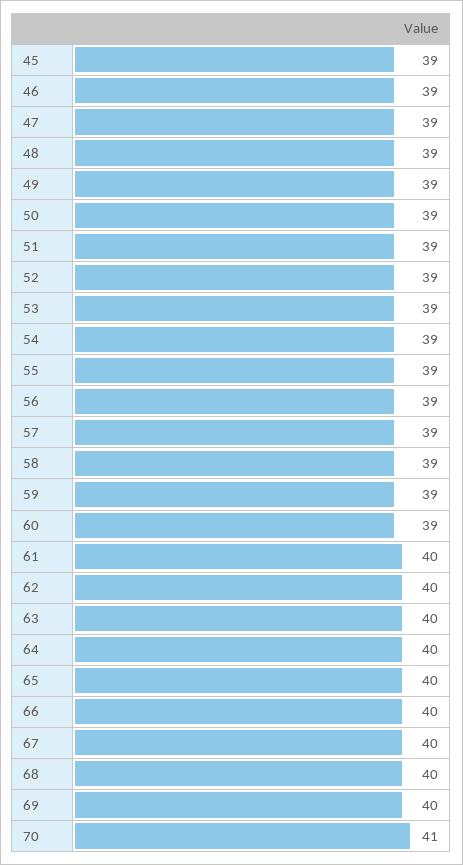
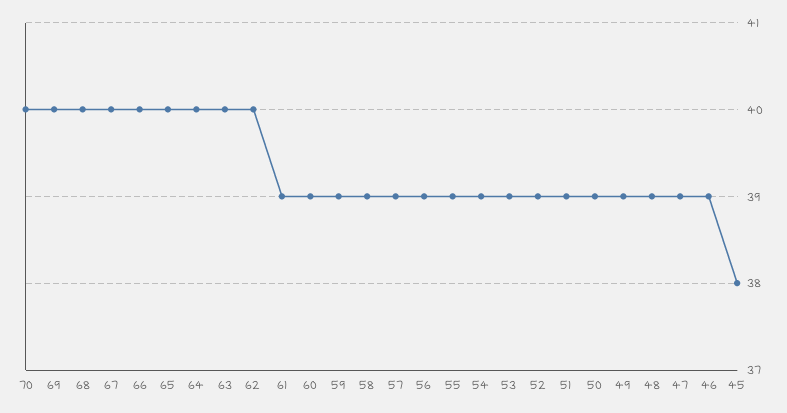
45: 39 -> 38
61: 40 -> 39
70: 41 -> 40

